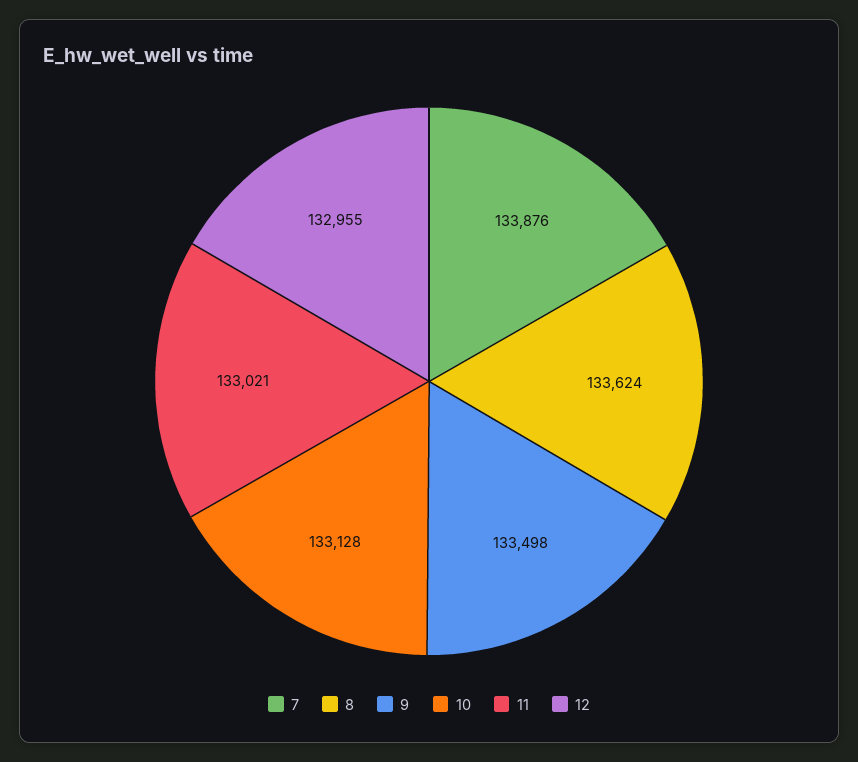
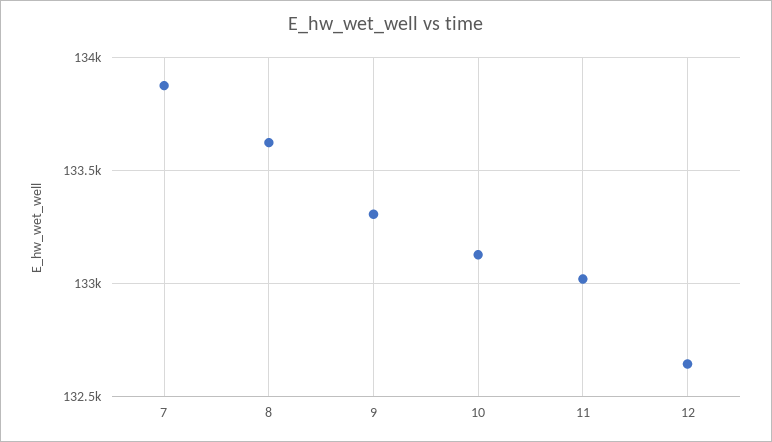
9: 133498 -> 133300
12: 132955 -> 132650

